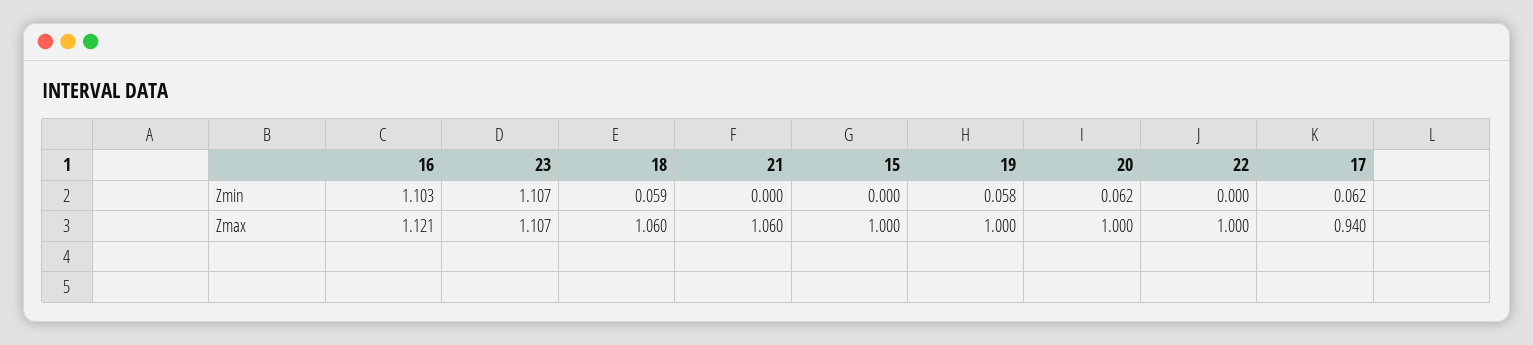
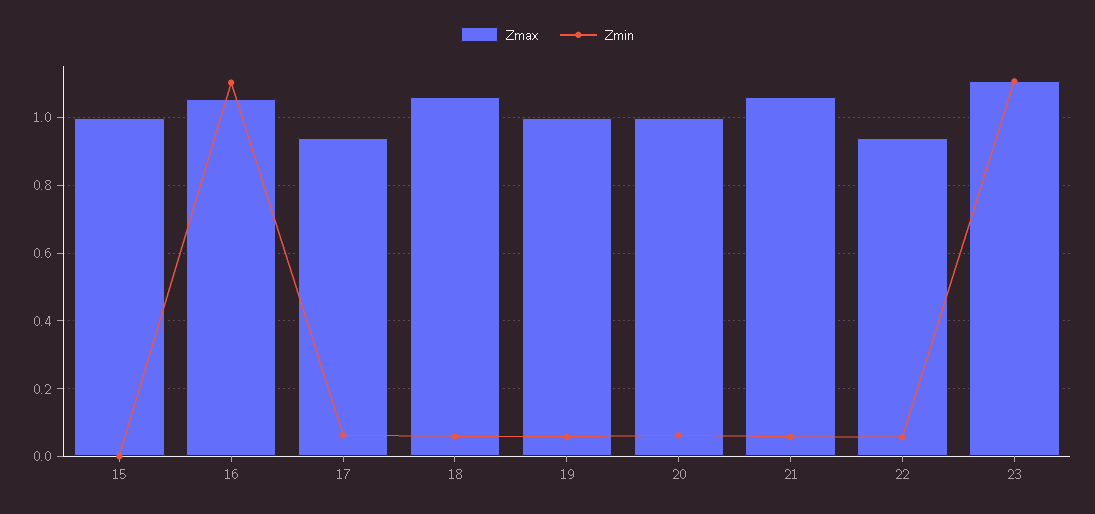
Zmin, 21: 0 -> 0.06
Zmin, 22: 0 -> 0.06
Zmax, 16: 1.121 -> 1.06
Zmax, 22: 1 -> 0.94

